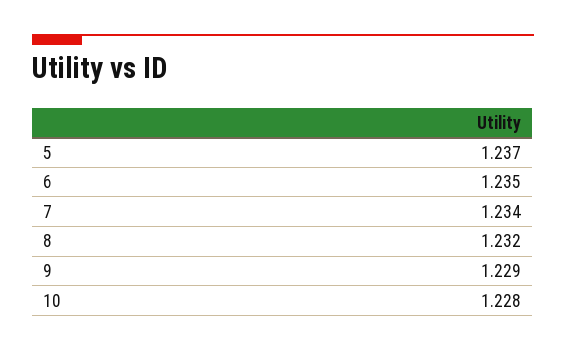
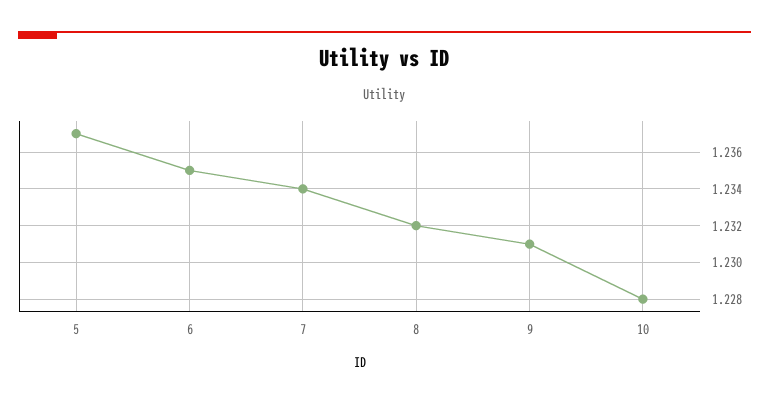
9: 1.229 -> 1.231

